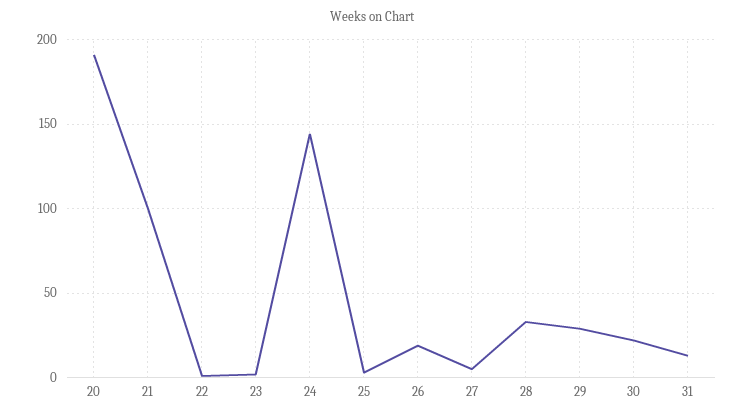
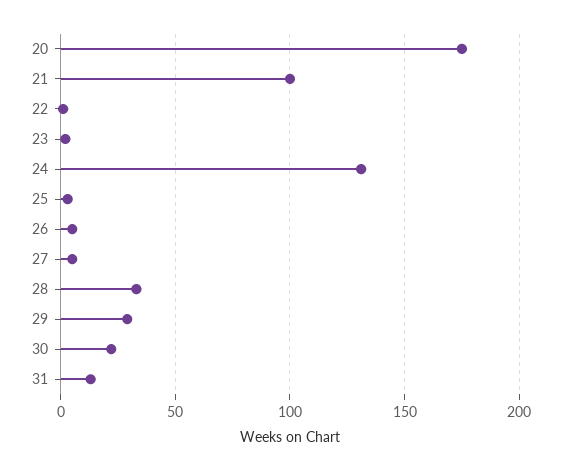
20: 190 -> 175
24: 145 -> 130
26: 20 -> 5

